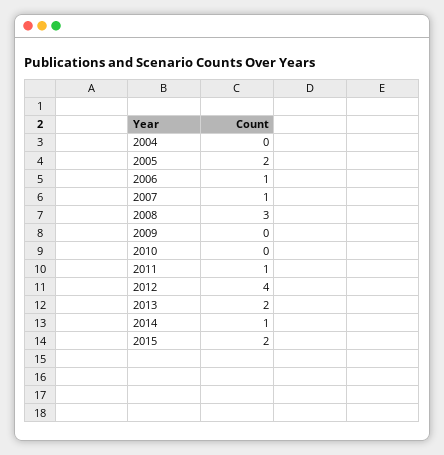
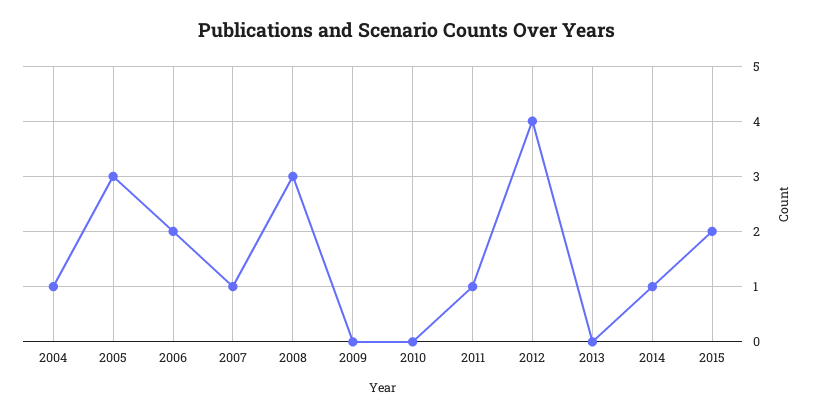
2004: 0 -> 1
2005: 2 -> 3
2006: 1 -> 2
2013: 2 -> 0

